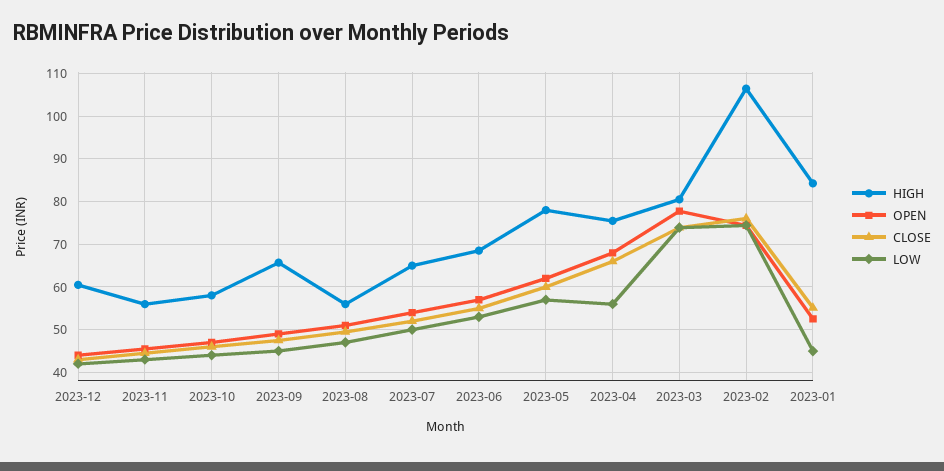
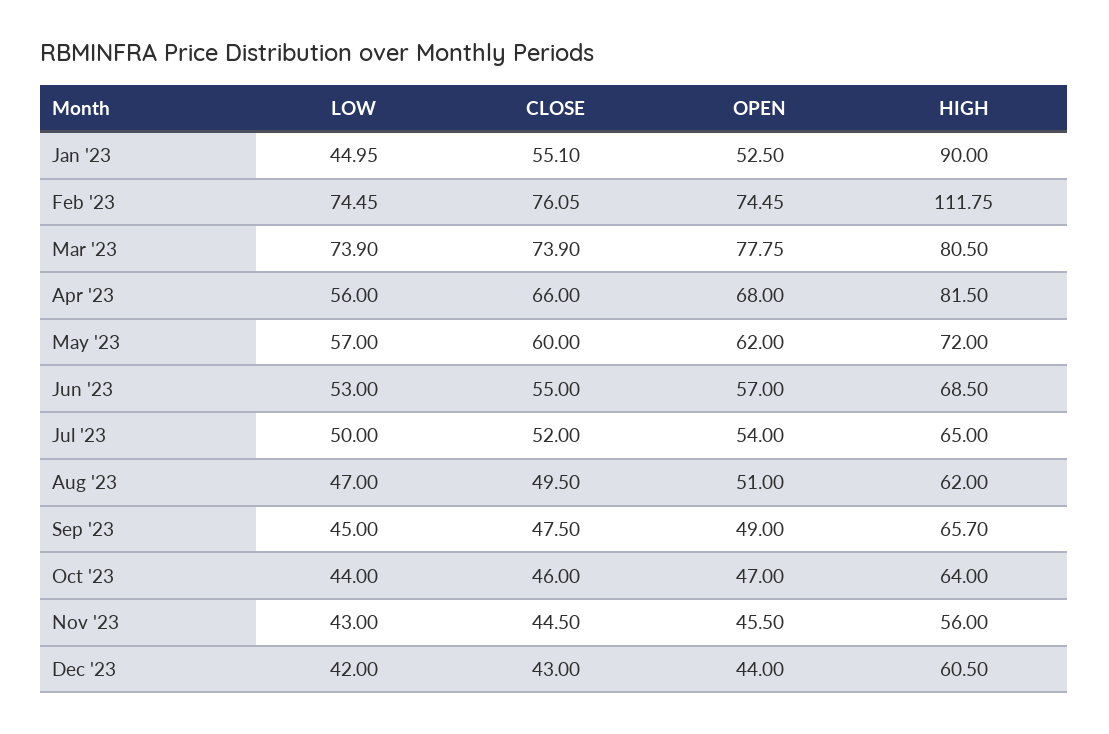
HIGH, 2023-10: 58 -> 64
HIGH, 2023-08: 56 -> 62
HIGH, 2023-05: 78 -> 72
HIGH, 2023-04: 76 -> 81.5
HIGH, 2023-02: 106 -> 111.75
HIGH, 2023-01: 84 -> 90

